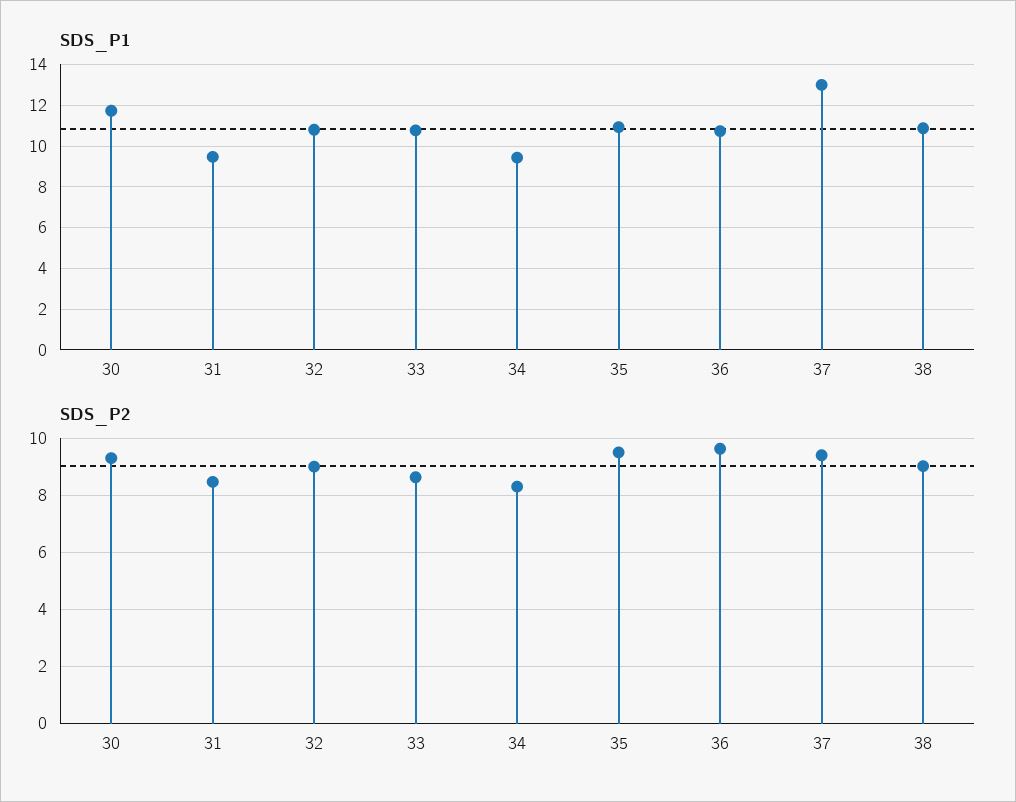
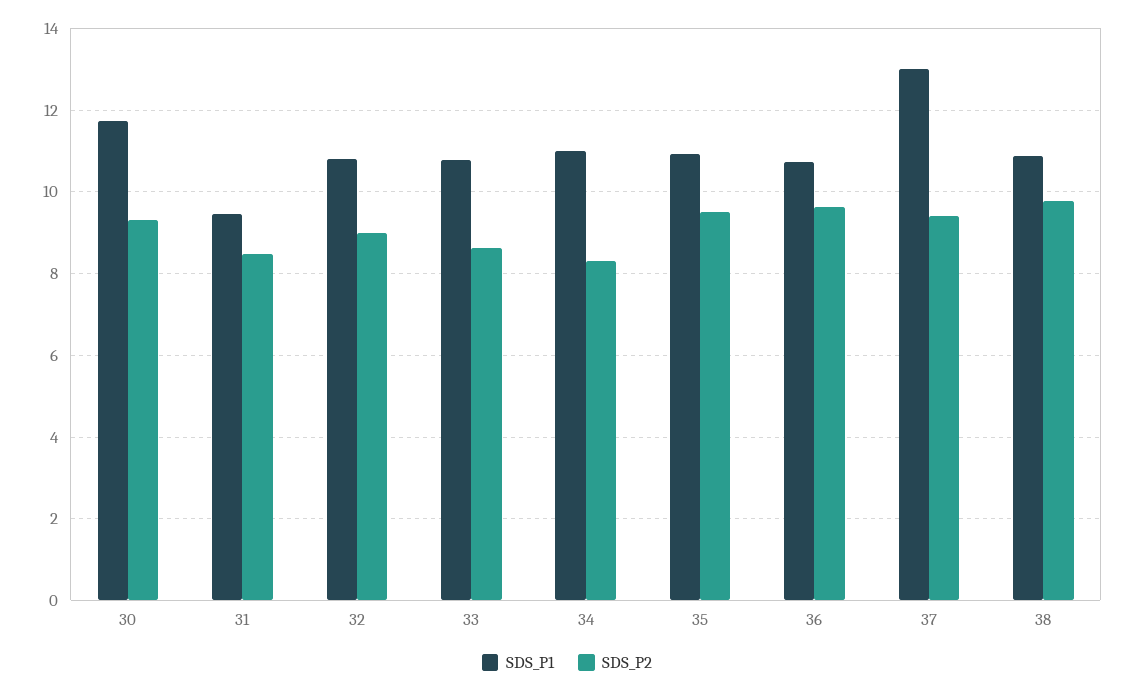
SDS_P1, 34: 9.5 -> 11
SDS_P2, 38: 9 -> 9.8

